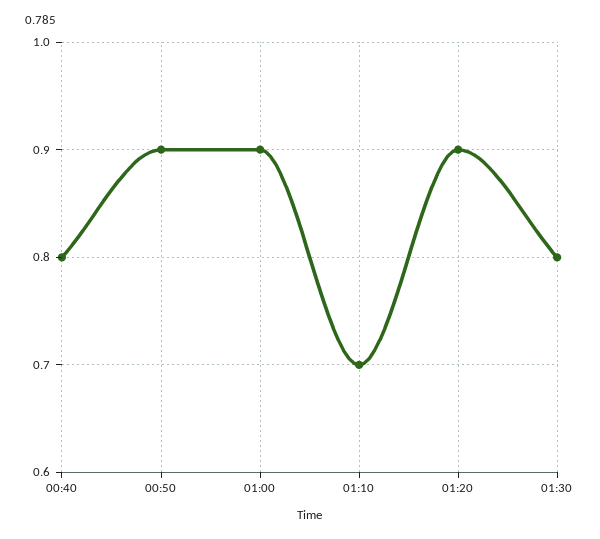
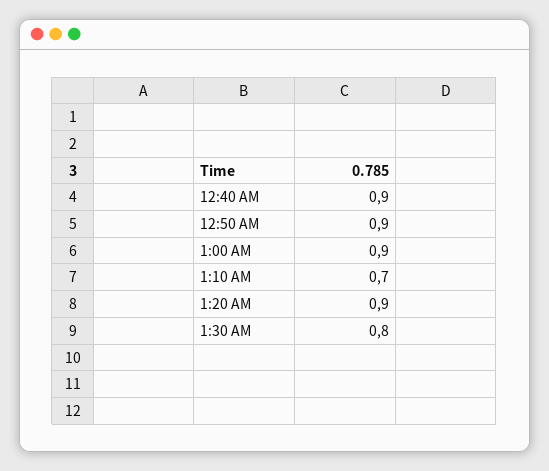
00:40: 0.8 -> 0.9

